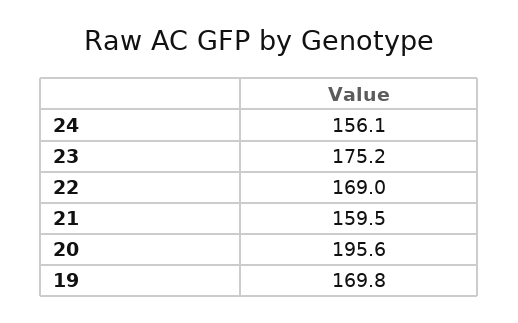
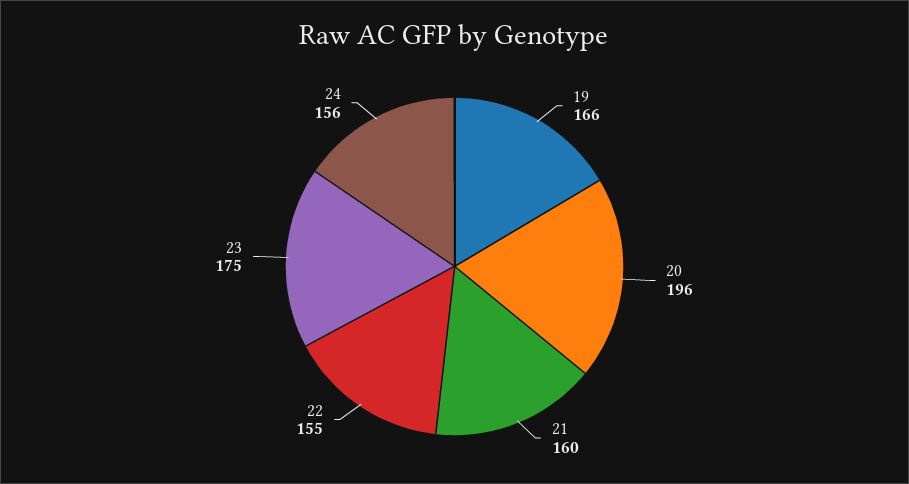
22: 169 -> 155
19: 169.8 -> 166

